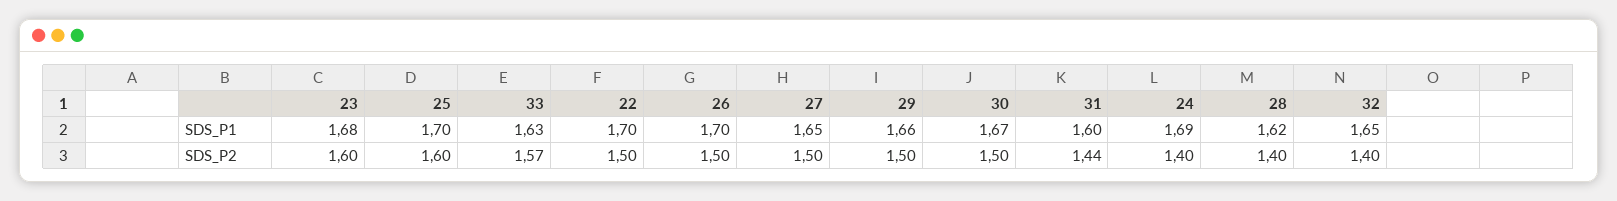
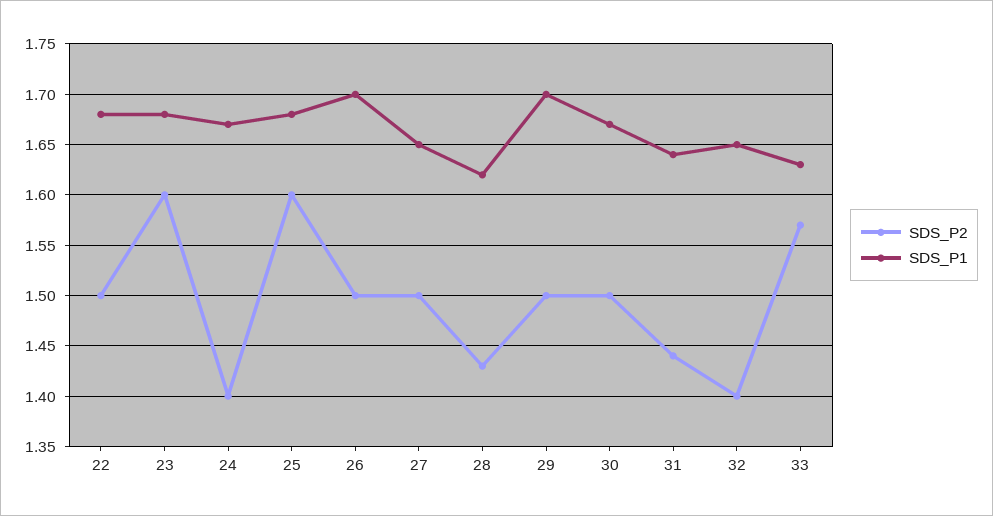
SDS_P1, 25: 1.7 -> 1.68
SDS_P1, 22: 1.7 -> 1.68
SDS_P1, 29: 1.66 -> 1.7
SDS_P1, 31: 1.6 -> 1.64
SDS_P1, 24: 1.69 -> 1.67
SDS_P2, 28: 1.4 -> 1.43

